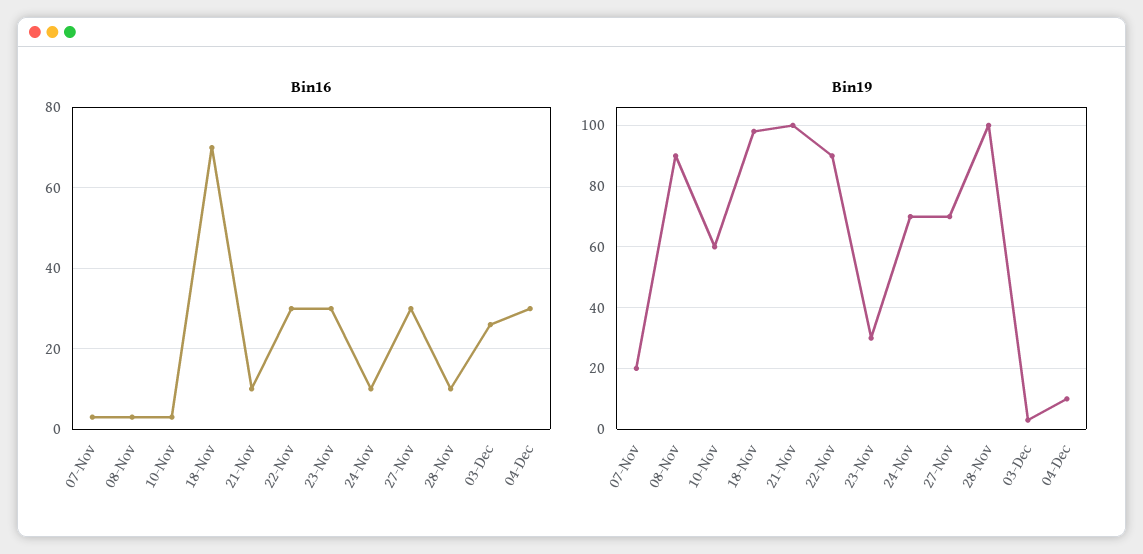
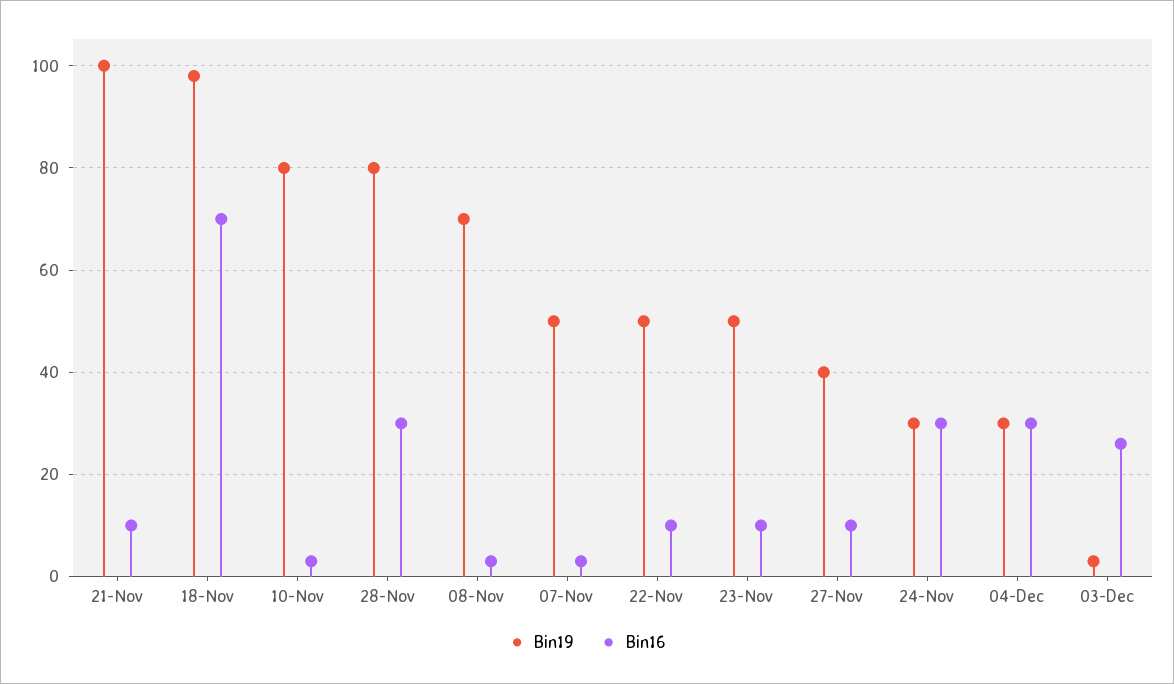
Bin16, 22-Nov: 30 -> 10
Bin16, 23-Nov: 30 -> 10
Bin16, 24-Nov: 10 -> 30
Bin16, 27-Nov: 30 -> 10
Bin16, 28-Nov: 10 -> 30
Bin19, 07-Nov: 20 -> 50
Bin19, 08-Nov: 90 -> 70
Bin19, 10-Nov: 60 -> 80
Bin19, 22-Nov: 90 -> 50
Bin19, 23-Nov: 30 -> 50
Bin19, 24-Nov: 70 -> 30
Bin19, 27-Nov: 70 -> 40
Bin19, 28-Nov: 100 -> 80
Bin19, 04-Dec: 10 -> 30

